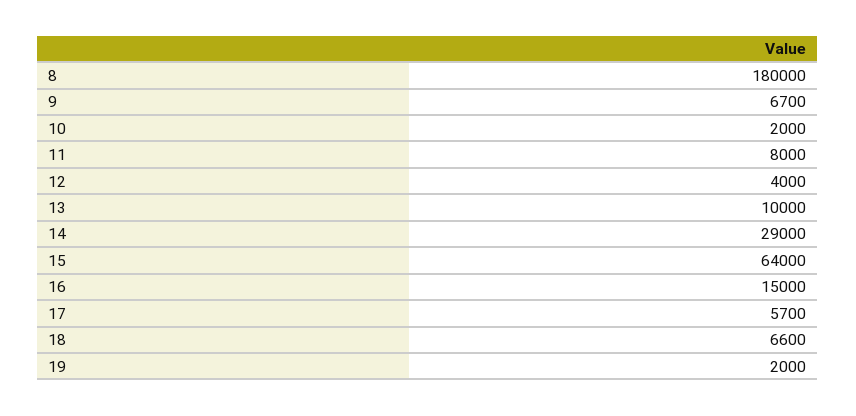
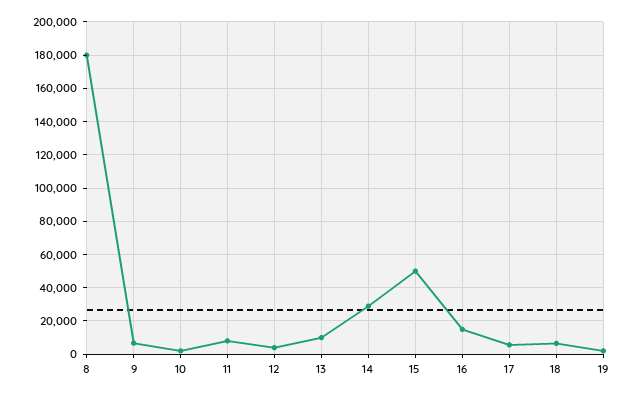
15: 64000 -> 50000

